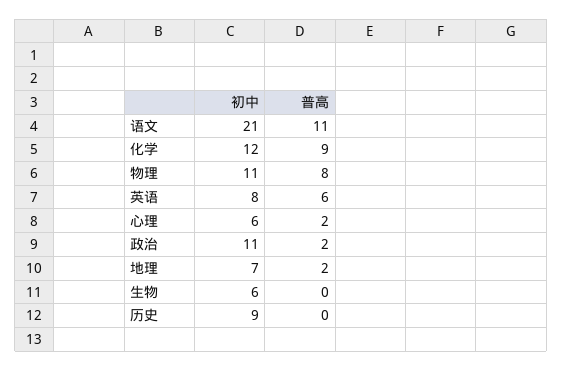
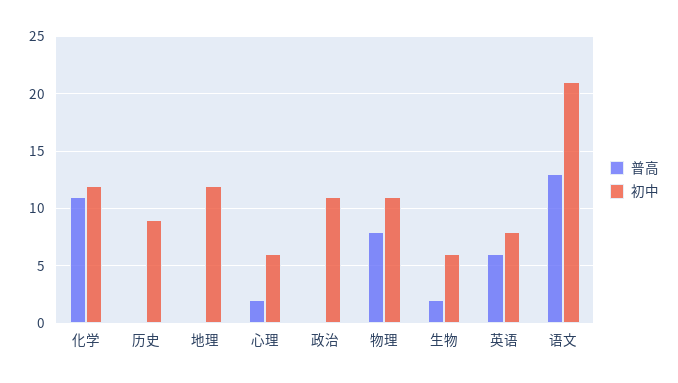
普高, 语文: 11 -> 13
普高, 化学: 9 -> 11
普高, 政治: 2 -> 0
初中, 地理: 7 -> 12
普高, 地理: 2 -> 0
普高, 生物: 0 -> 2

